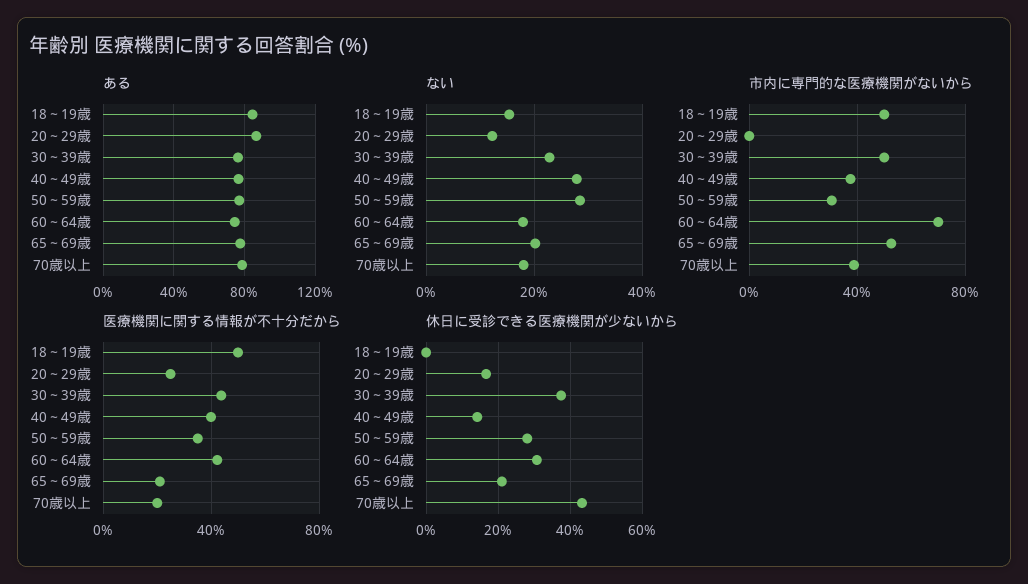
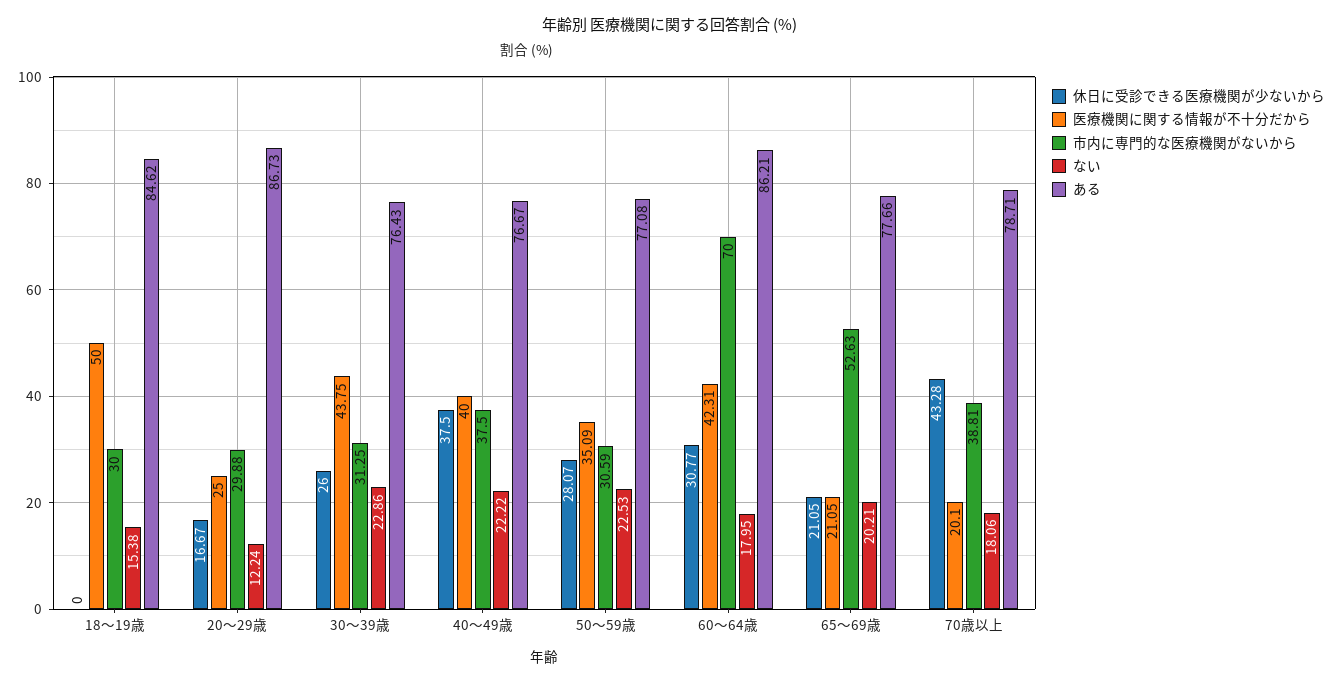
ある, 60～64歳: 75 -> 86.21
ない, 40～49歳: 28 -> 22.22
ない, 50～59歳: 28 -> 22.53
市内に専門的な医療機関がないから, 18～19歳: 50 -> 30
市内に専門的な医療機関がないから, 20～29歳: 0 -> 29.88
市内に専門的な医療機関がないから, 30～39歳: 50 -> 31.25
休日に受診できる医療機関が少ないから, 30～39歳: 38 -> 26
休日に受診できる医療機関が少ないから, 40～49歳: 14 -> 37.5

